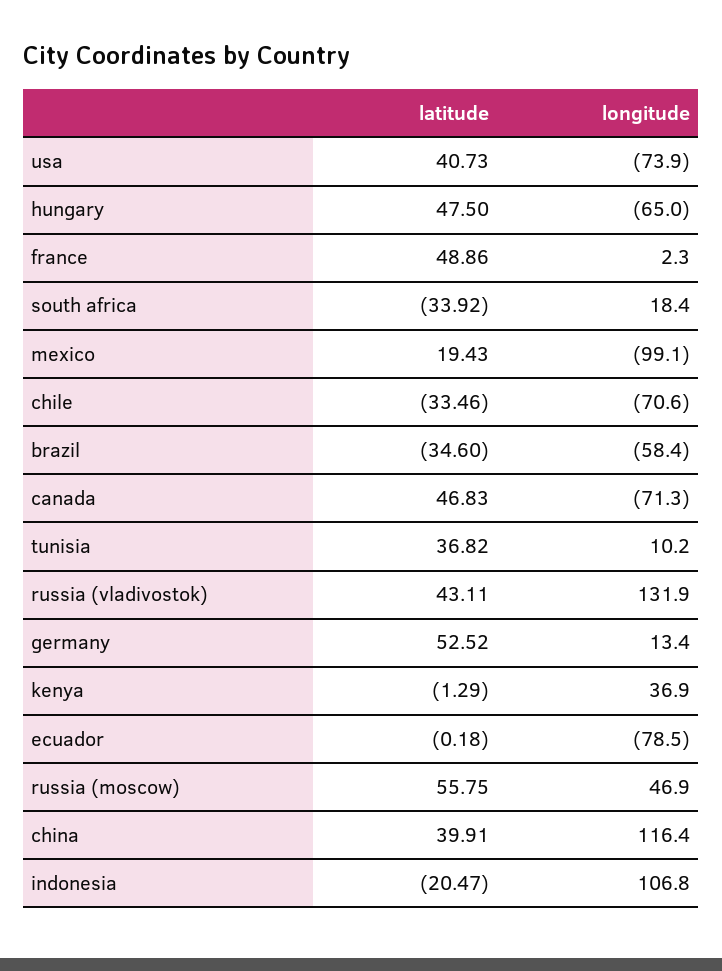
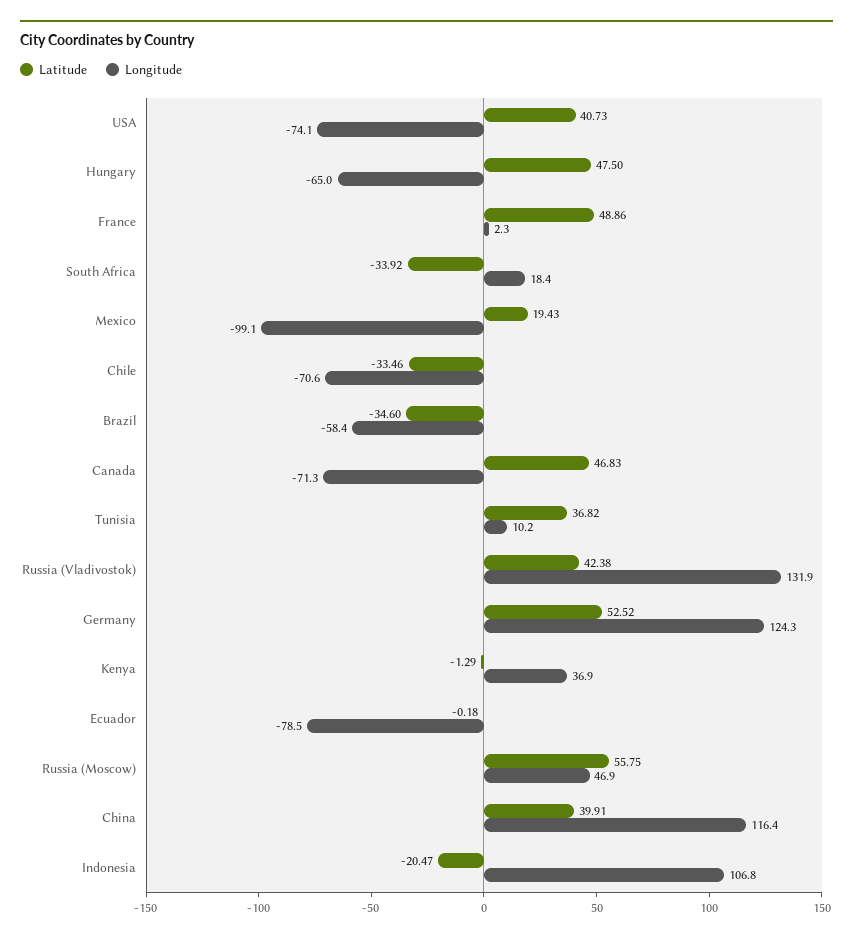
longitude, usa: -73.9 -> -74.1
latitude, russia (vladivostok): 43.11 -> 42.38
longitude, germany: 13.4 -> 124.3

